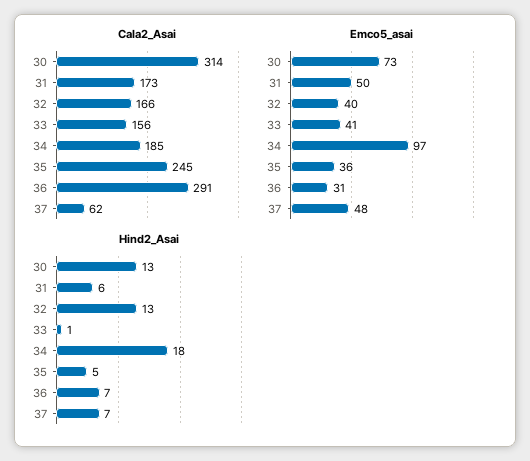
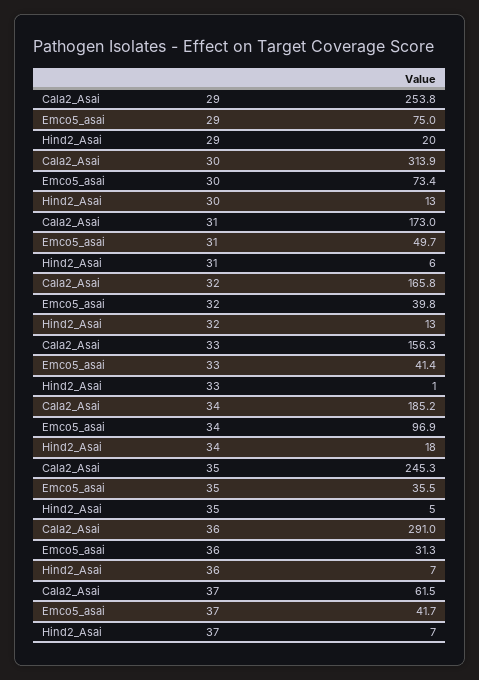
Emco5_asai, 37: 48 -> 41.7
Cala2_Asai, 29: none -> 253.8
Emco5_asai, 29: none -> 75
Hind2_Asai, 29: none -> 20

